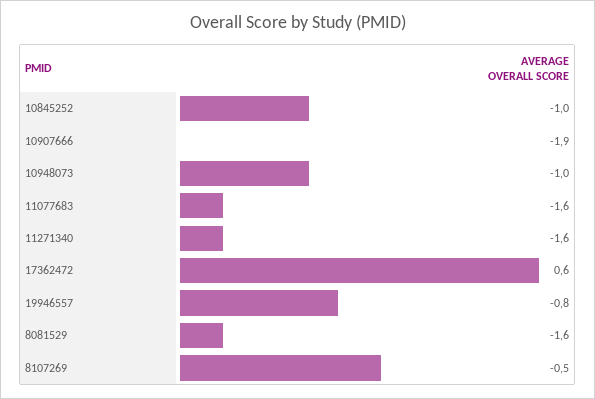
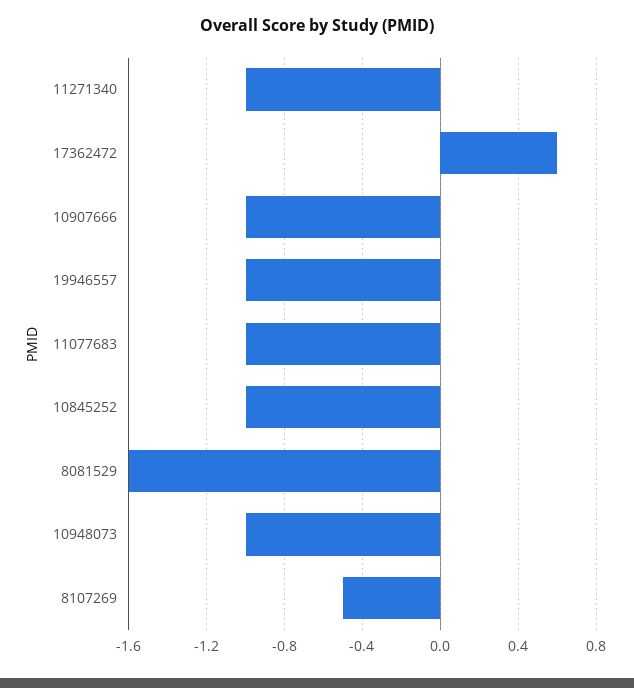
10907666: -1.9 -> -1
11077683: -1.6 -> -1
11271340: -1.6 -> -1
19946557: -0.8 -> -1

